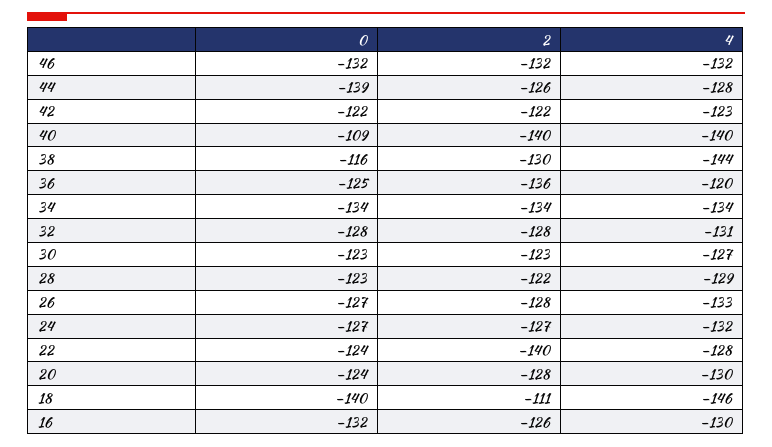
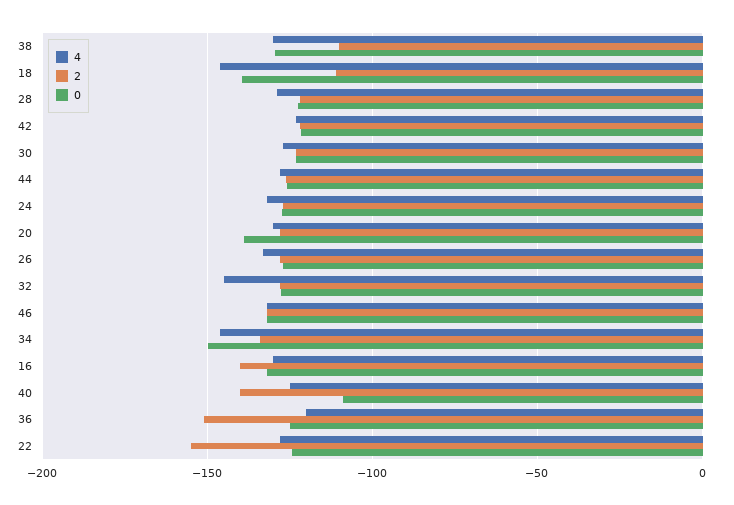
0, 44: -139 -> -125
4, 40: -140 -> -125
0, 38: -116 -> -130
2, 38: -130 -> -110
4, 38: -144 -> -130
2, 36: -136 -> -150
0, 34: -134 -> -150
4, 34: -134 -> -145
4, 32: -131 -> -145
2, 22: -140 -> -155
0, 20: -124 -> -140
2, 16: -126 -> -140

